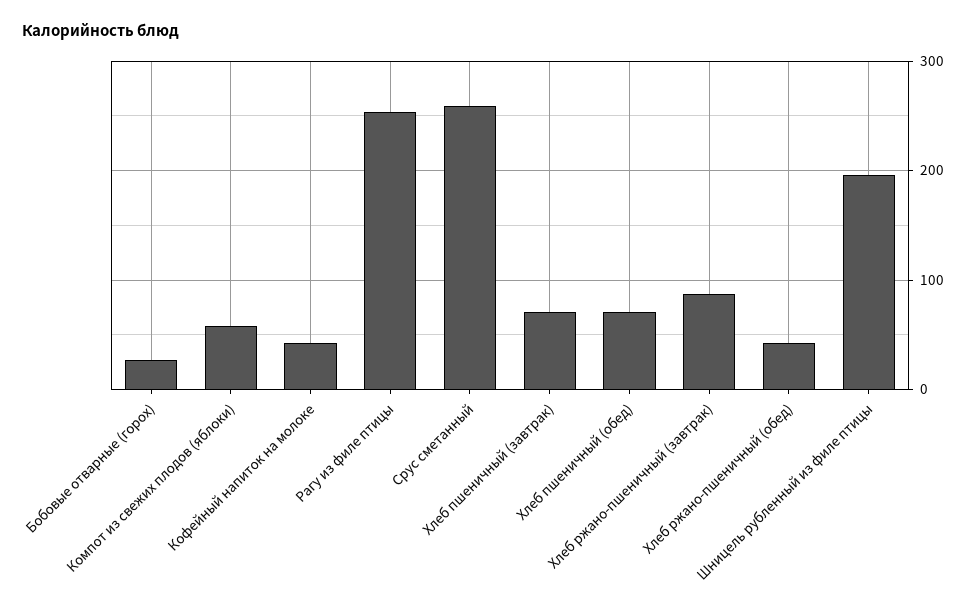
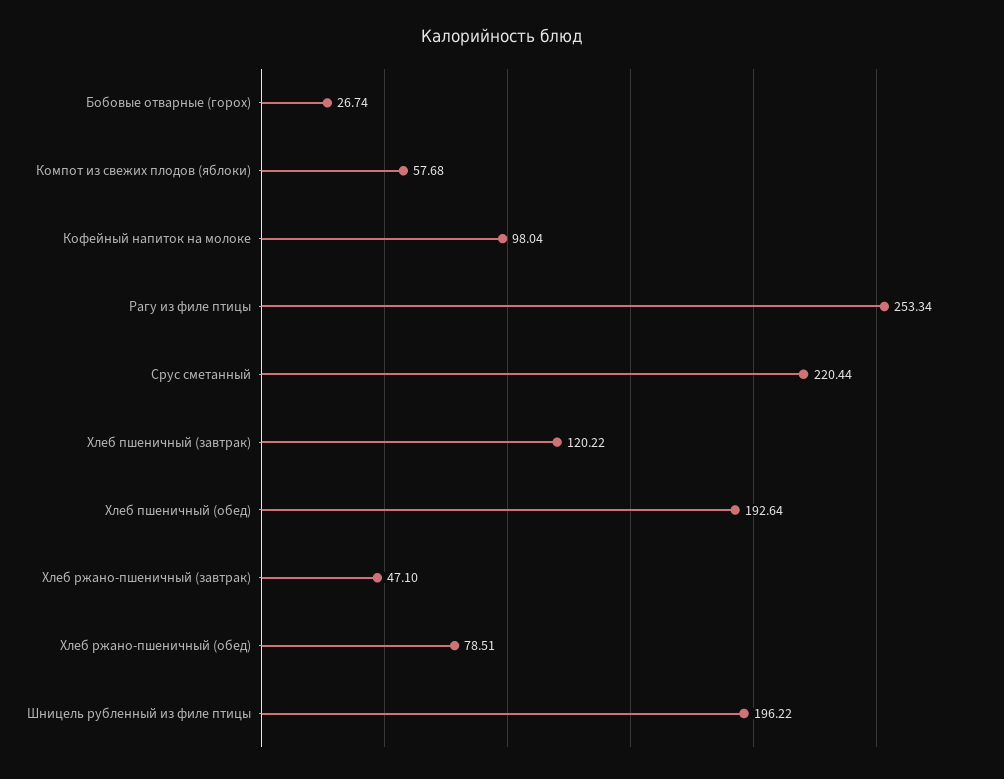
Кофейный напиток на молоке: 40 -> 98.04
Срус сметанный: 260 -> 220.44
Хлеб пшеничный (завтрак): 70 -> 120.22
Хлеб пшеничный (обед): 70 -> 192.64
Хлеб ржано-пшеничный (завтрак): 90 -> 47.1
Хлеб ржано-пшеничный (обед): 40 -> 78.51

